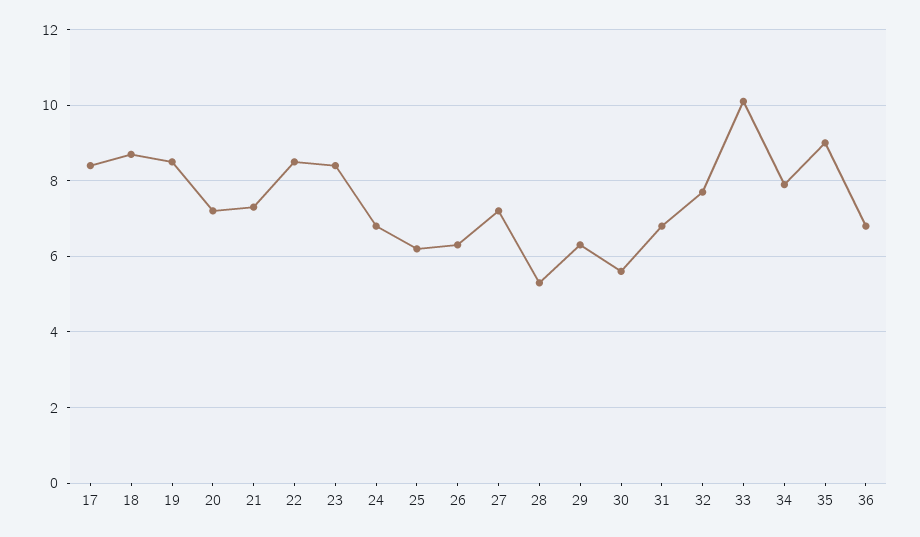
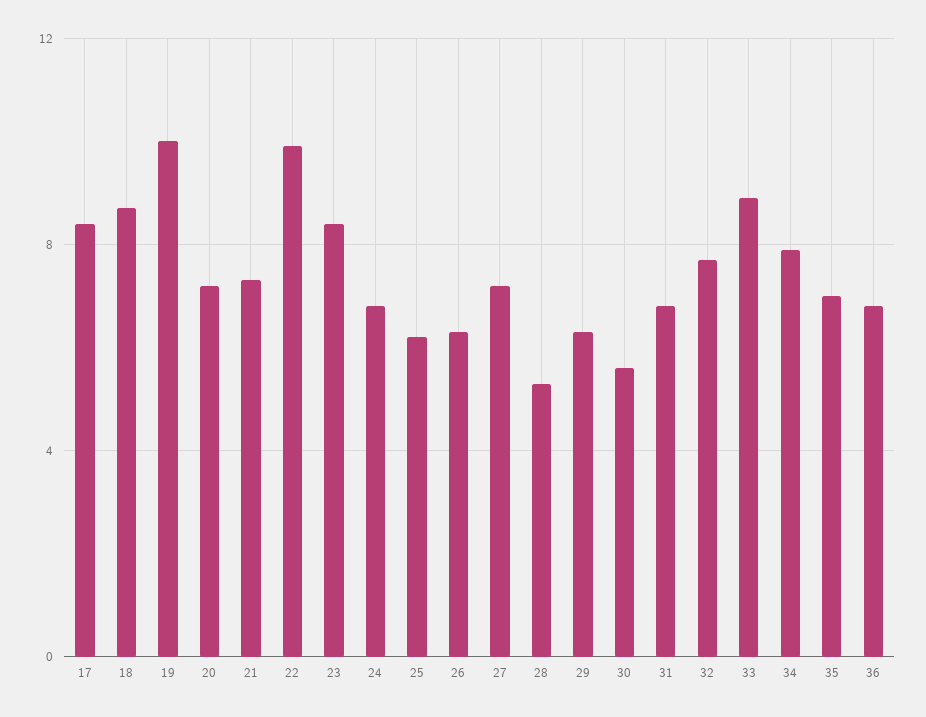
19: 8.5 -> 10
22: 8.5 -> 10
33: 10 -> 9
35: 9 -> 7

